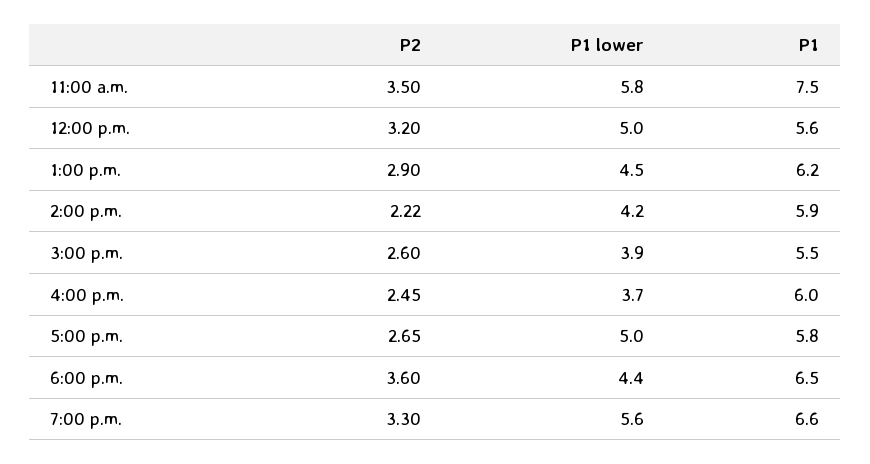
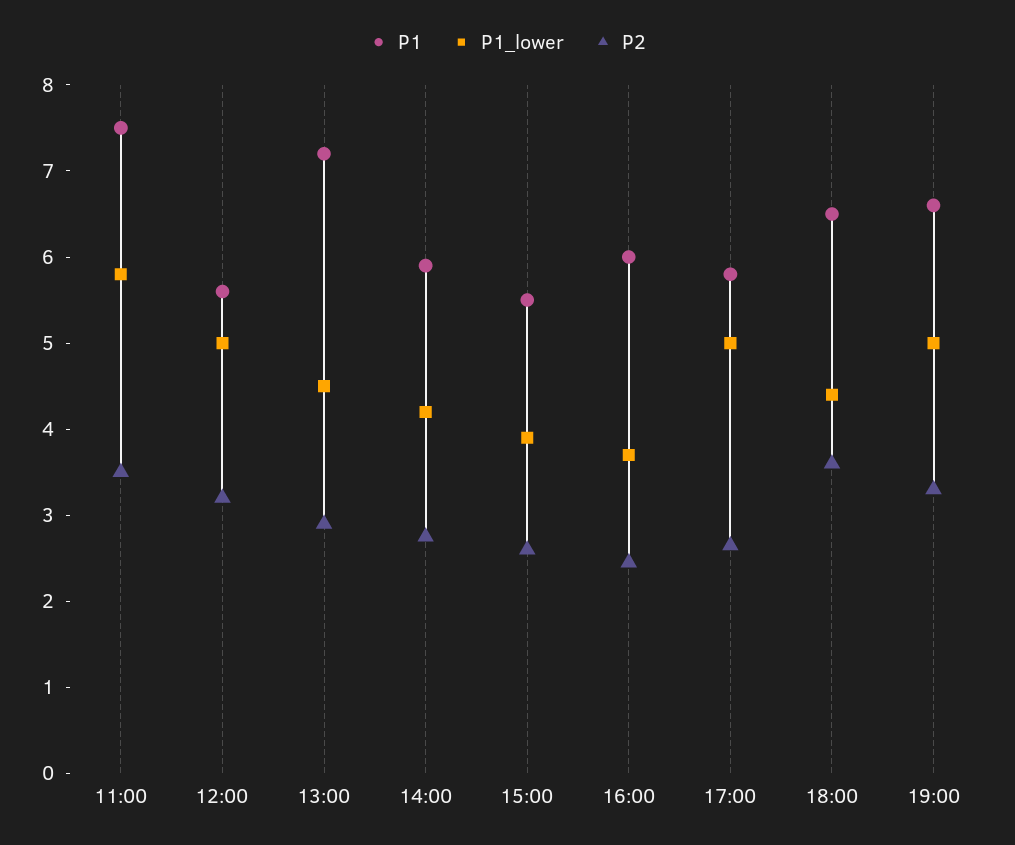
P1, 1:00 p.m.: 6.2 -> 7.2
P2, 2:00 p.m.: 2.22 -> 2.8
P1 lower, 7:00 p.m.: 5.6 -> 5

